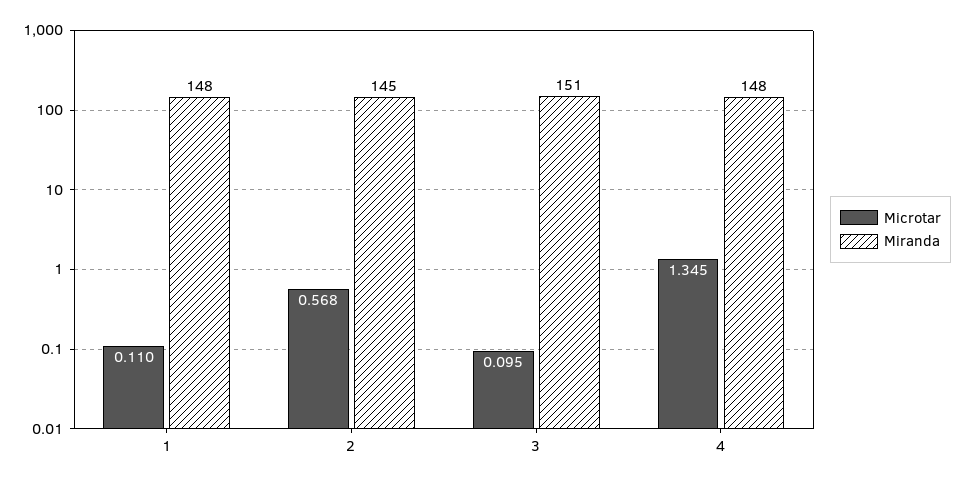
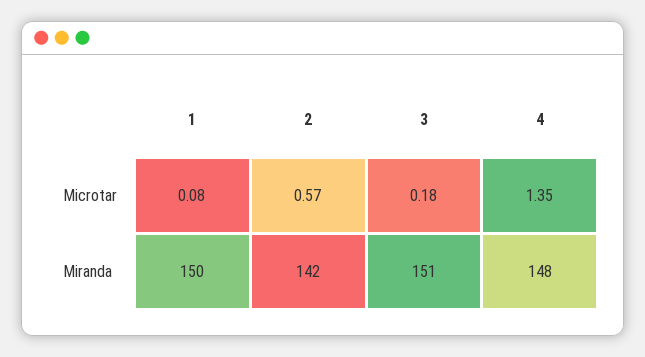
Microtar, 1: 0.11 -> 0.08
Miranda, 1: 148 -> 150
Miranda, 2: 145 -> 142
Microtar, 3: 0.095 -> 0.18

